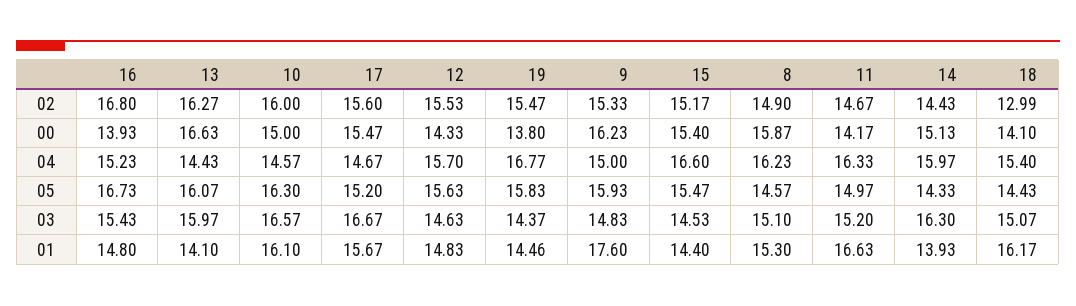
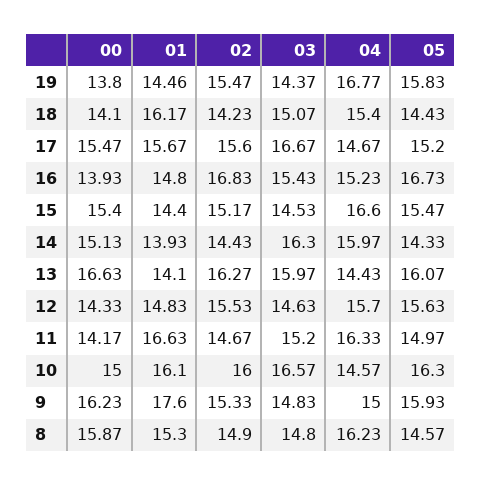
16, 02: 16.8 -> 16.83
18, 02: 12.99 -> 14.23
8, 03: 15.1 -> 14.8

